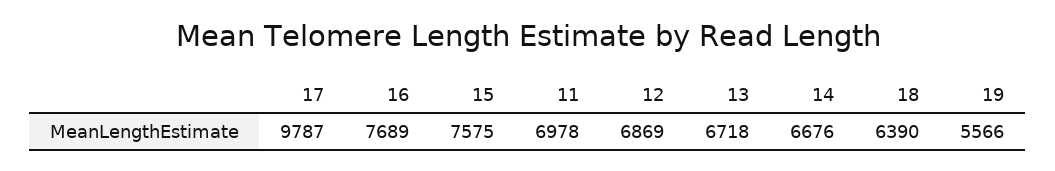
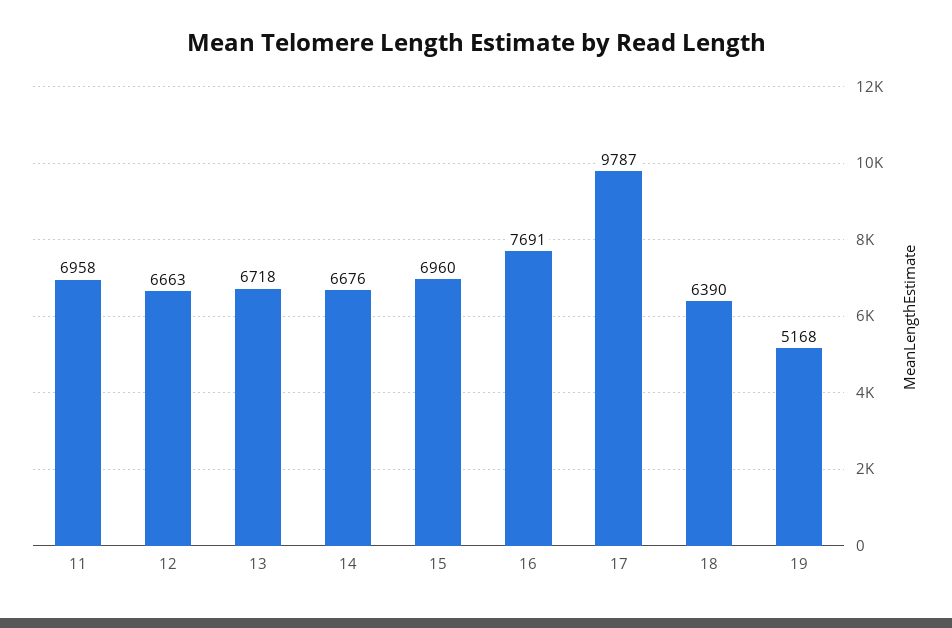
16: 7689 -> 7691
15: 7575 -> 6960
11: 6978 -> 6958
12: 6869 -> 6663
19: 5566 -> 5168

